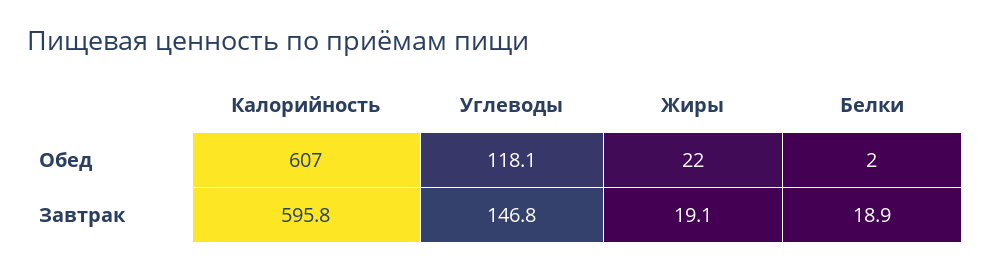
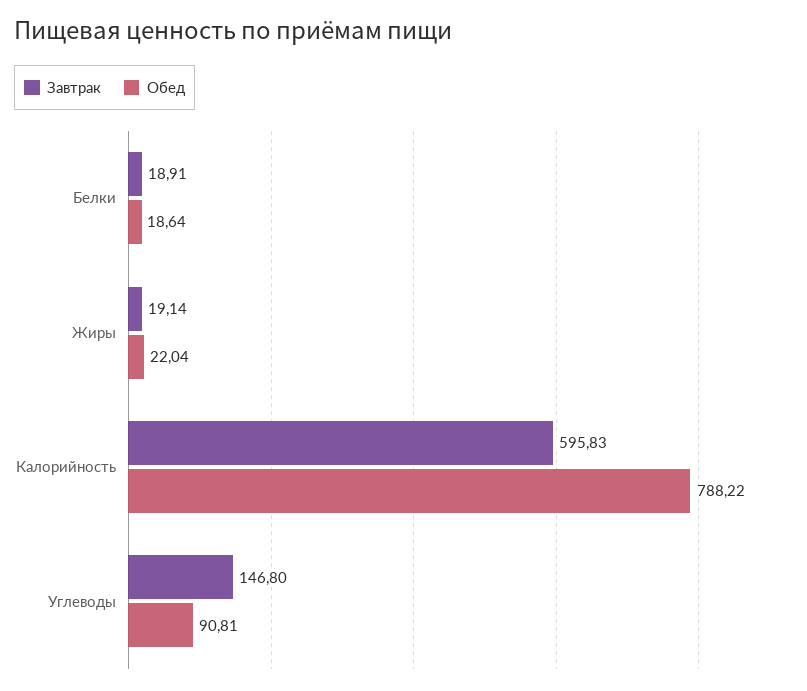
Обед, Калорийность: 607 -> 788.22
Обед, Углеводы: 118.1 -> 90.81
Обед, Белки: 2 -> 18.64

